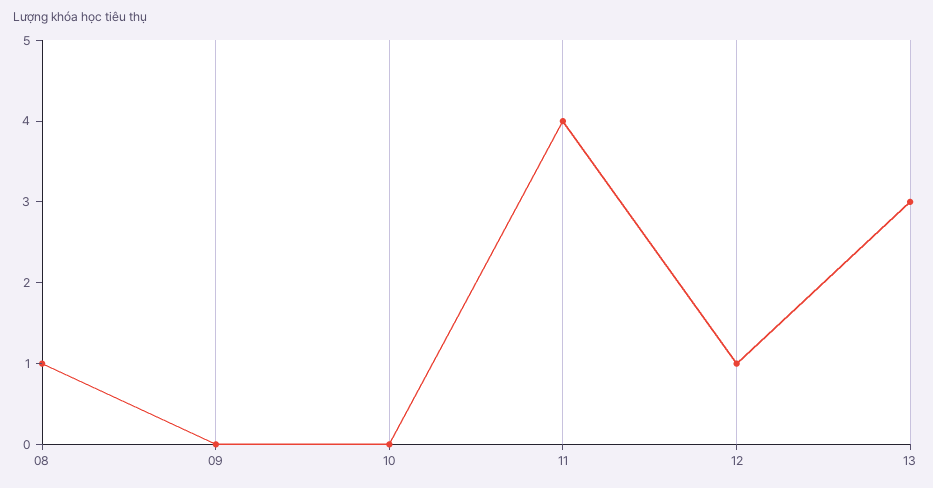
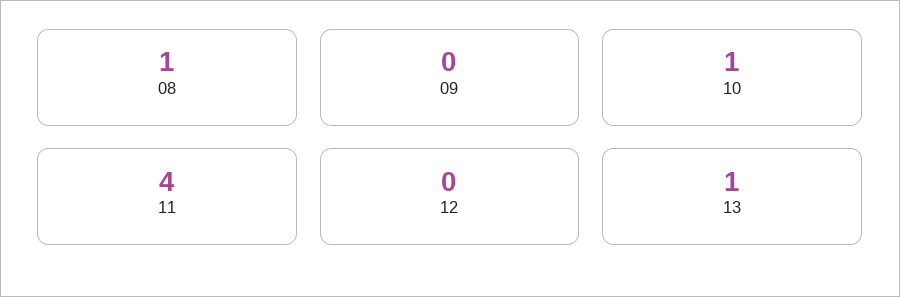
10: 0 -> 1
12: 1 -> 0
13: 3 -> 1

